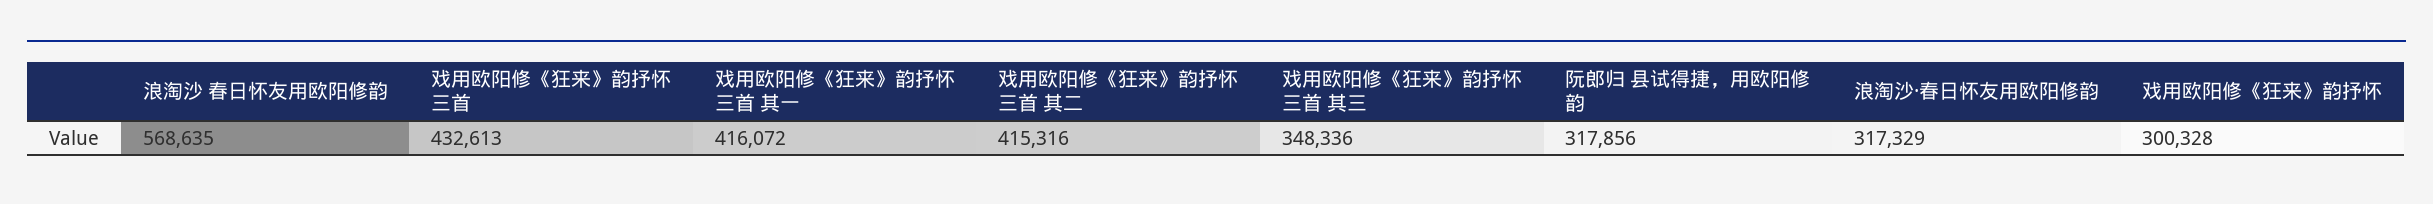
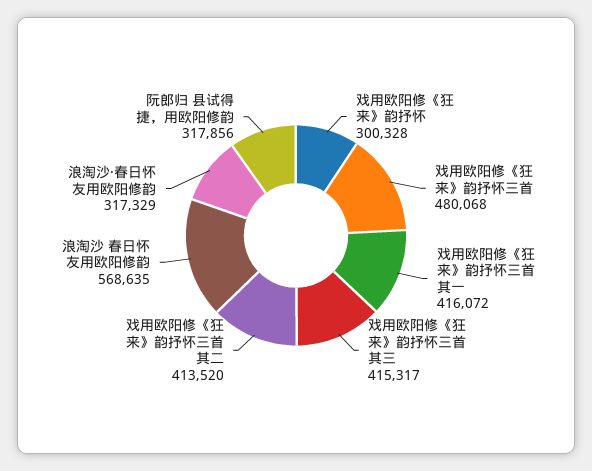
戏用欧阳修《狂来》韵抒怀三首: 432613 -> 480068
戏用欧阳修《狂来》韵抒怀三首 其二: 415316 -> 413520
戏用欧阳修《狂来》韵抒怀三首 其三: 348336 -> 415317

